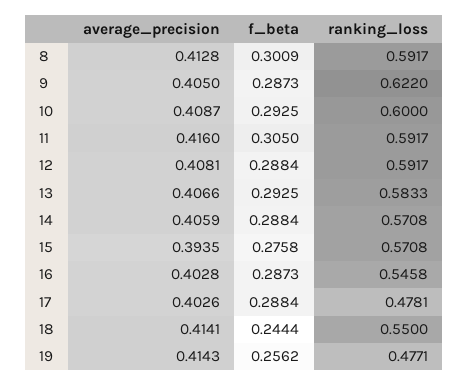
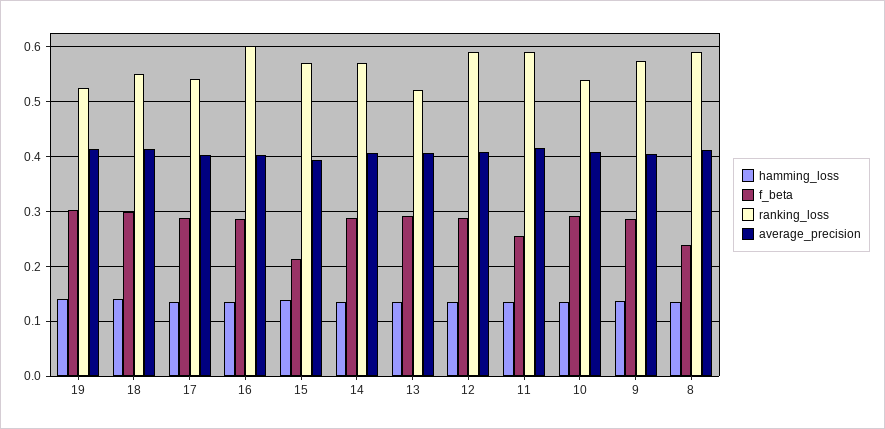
f_beta, 8: 0.3009 -> 0.24
ranking_loss, 9: 0.622 -> 0.58
ranking_loss, 10: 0.6 -> 0.54
f_beta, 11: 0.305 -> 0.26
ranking_loss, 13: 0.5833 -> 0.52
f_beta, 15: 0.2758 -> 0.22
ranking_loss, 16: 0.5458 -> 0.6
ranking_loss, 17: 0.4781 -> 0.54
f_beta, 18: 0.2444 -> 0.3
f_beta, 19: 0.2562 -> 0.3
ranking_loss, 19: 0.4771 -> 0.52
hamming_loss, 19: none -> 0.14
hamming_loss, 18: none -> 0.14
hamming_loss, 17: none -> 0.14
hamming_loss, 16: none -> 0.14
hamming_loss, 15: none -> 0.14
hamming_loss, 14: none -> 0.14
hamming_loss, 13: none -> 0.14
hamming_loss, 12: none -> 0.14
hamming_loss, 11: none -> 0.14
hamming_loss, 10: none -> 0.14
hamming_loss, 9: none -> 0.14
hamming_loss, 8: none -> 0.14

